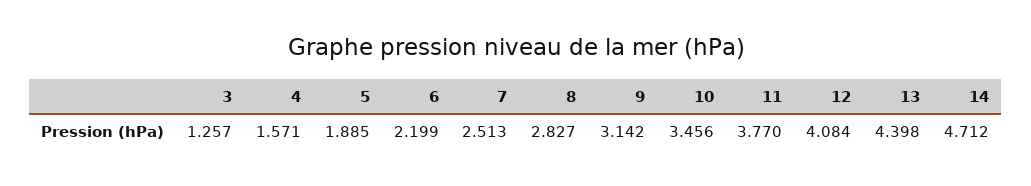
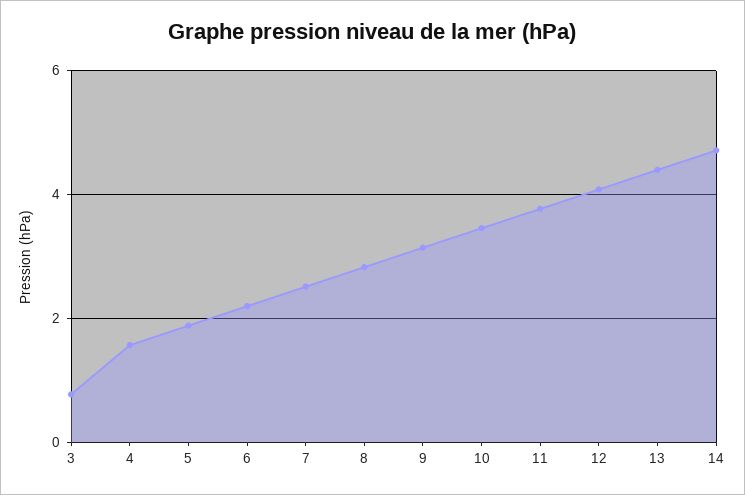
3: 1.257 -> 0.8

